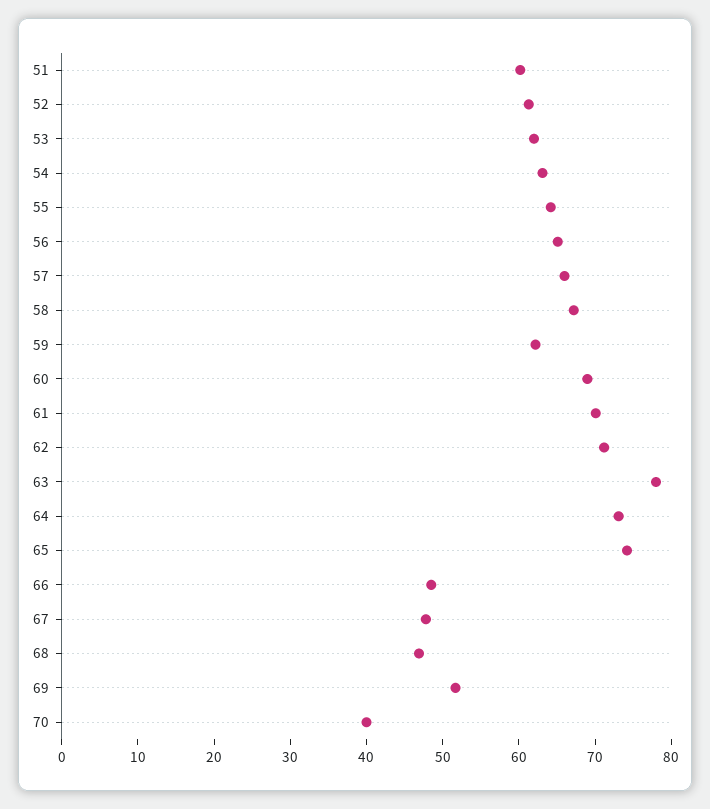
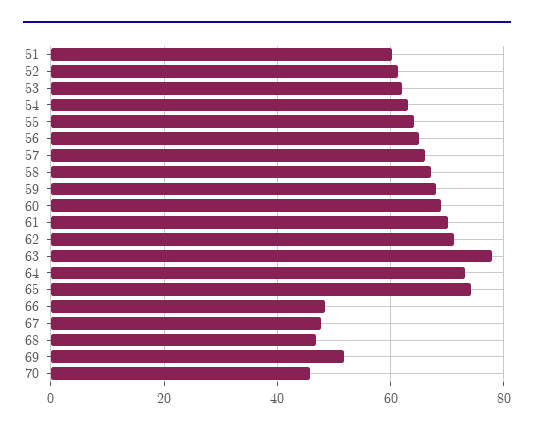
59: 62 -> 68
70: 40 -> 46

